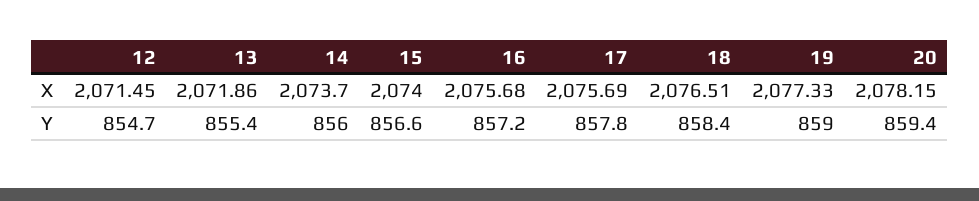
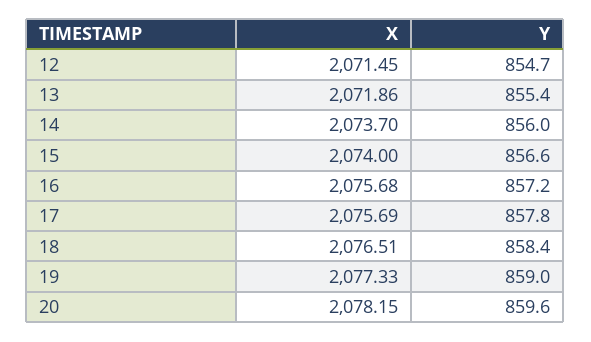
20, Y: 859.4 -> 859.6

